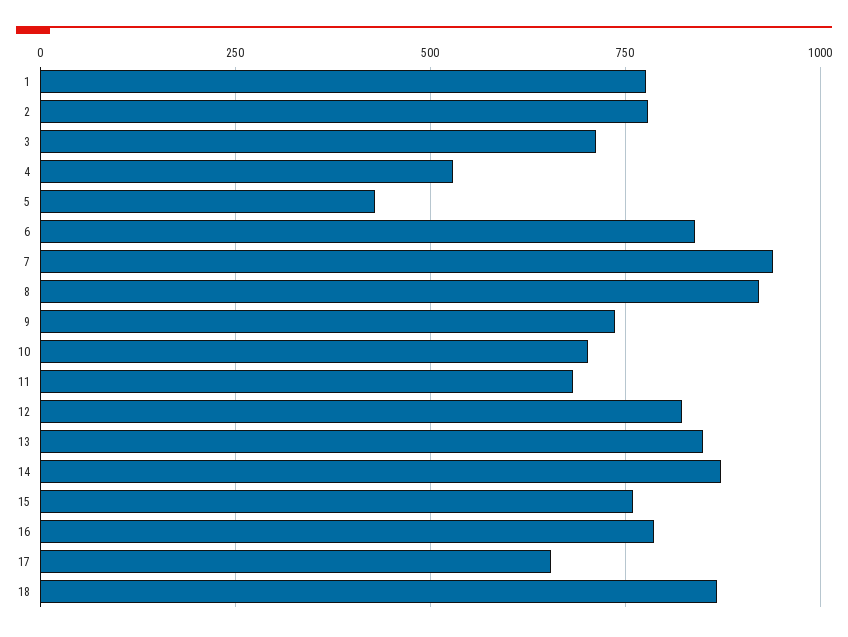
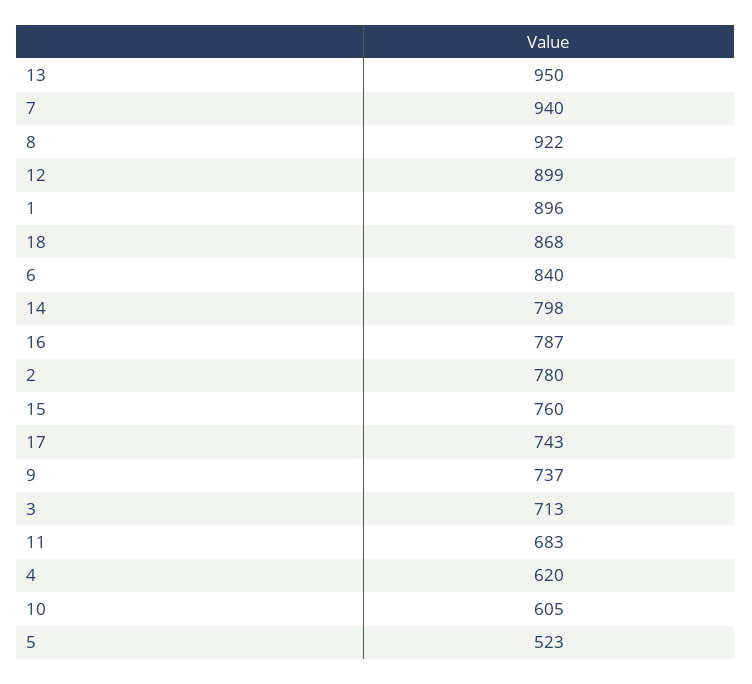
1: 775 -> 896
4: 525 -> 620
5: 425 -> 523
10: 700 -> 605
12: 825 -> 899
13: 850 -> 950
14: 875 -> 798
17: 650 -> 743

